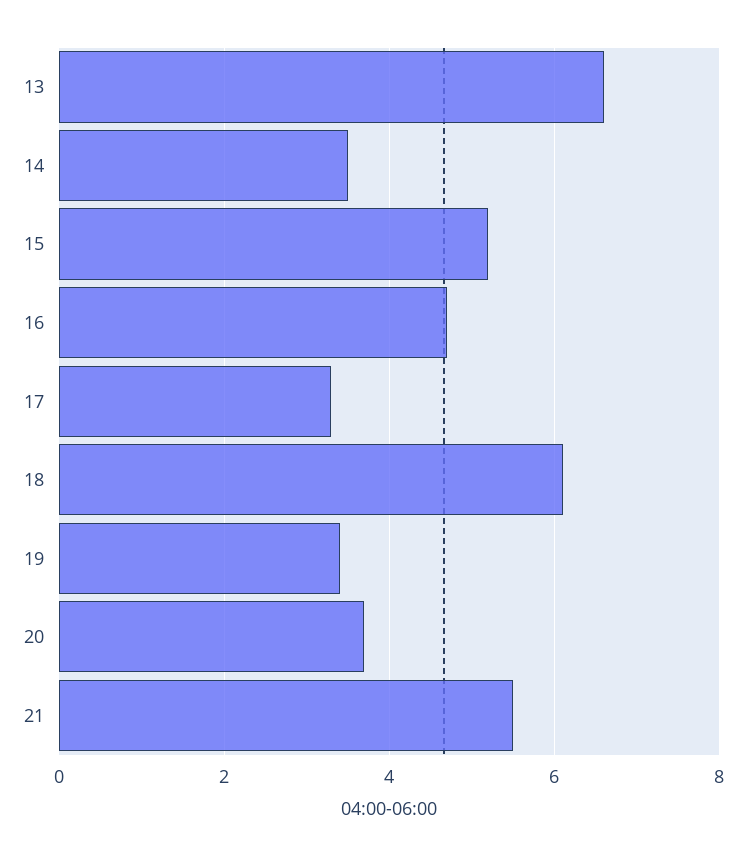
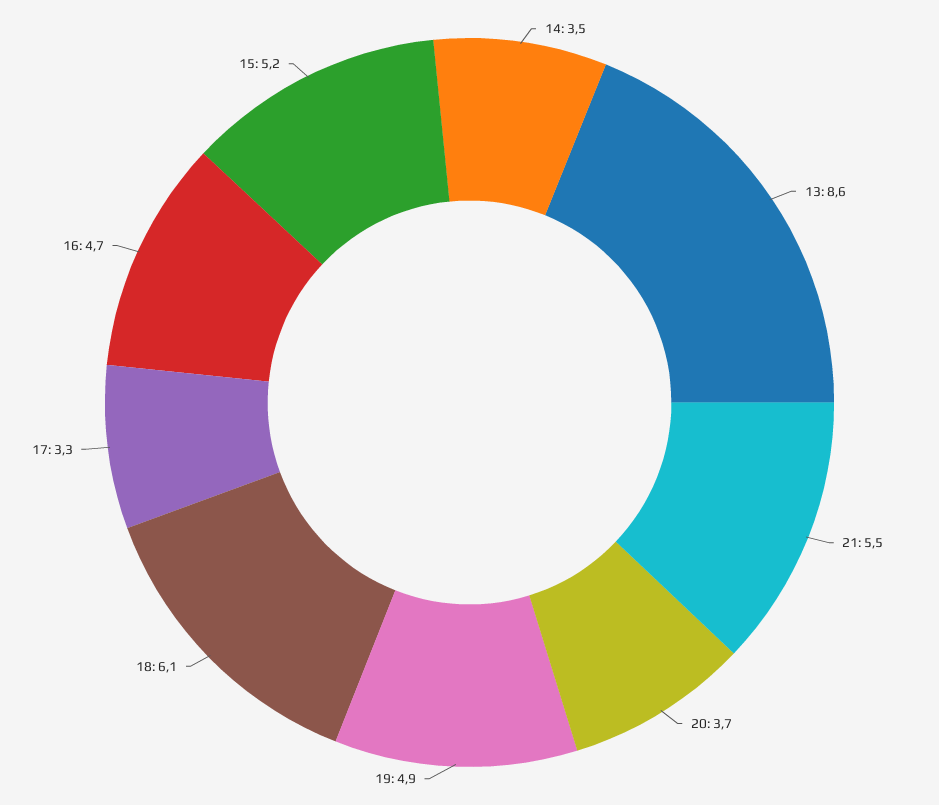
13: 6.5 -> 8.6
19: 3.5 -> 4.9

